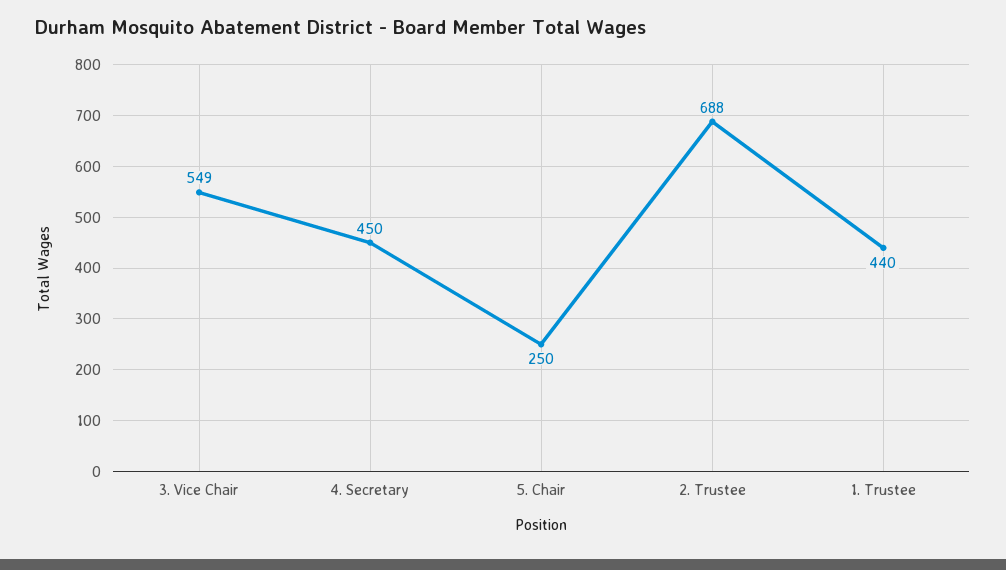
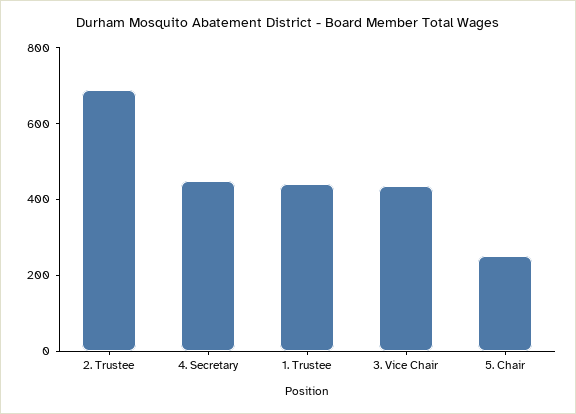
3. Vice Chair: 549 -> 450

